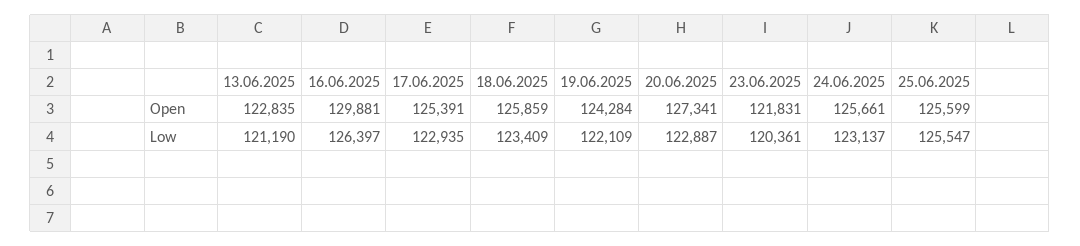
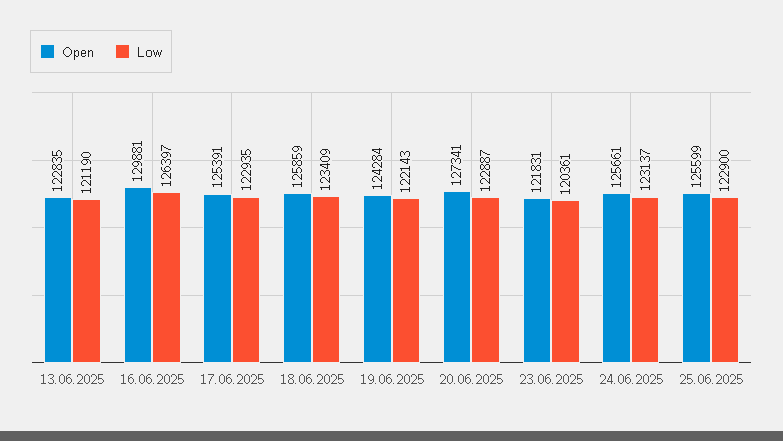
Low, 19.06.2025: 122109 -> 122143
Low, 25.06.2025: 125547 -> 122900

